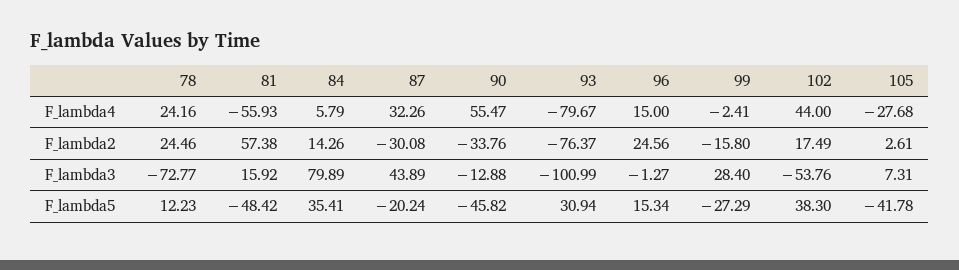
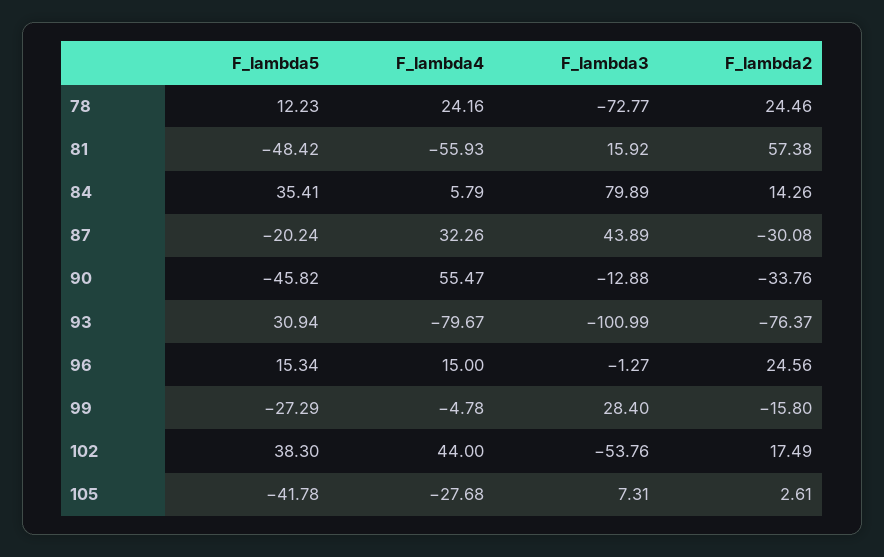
99, F_lambda4: -2.41 -> -4.78

